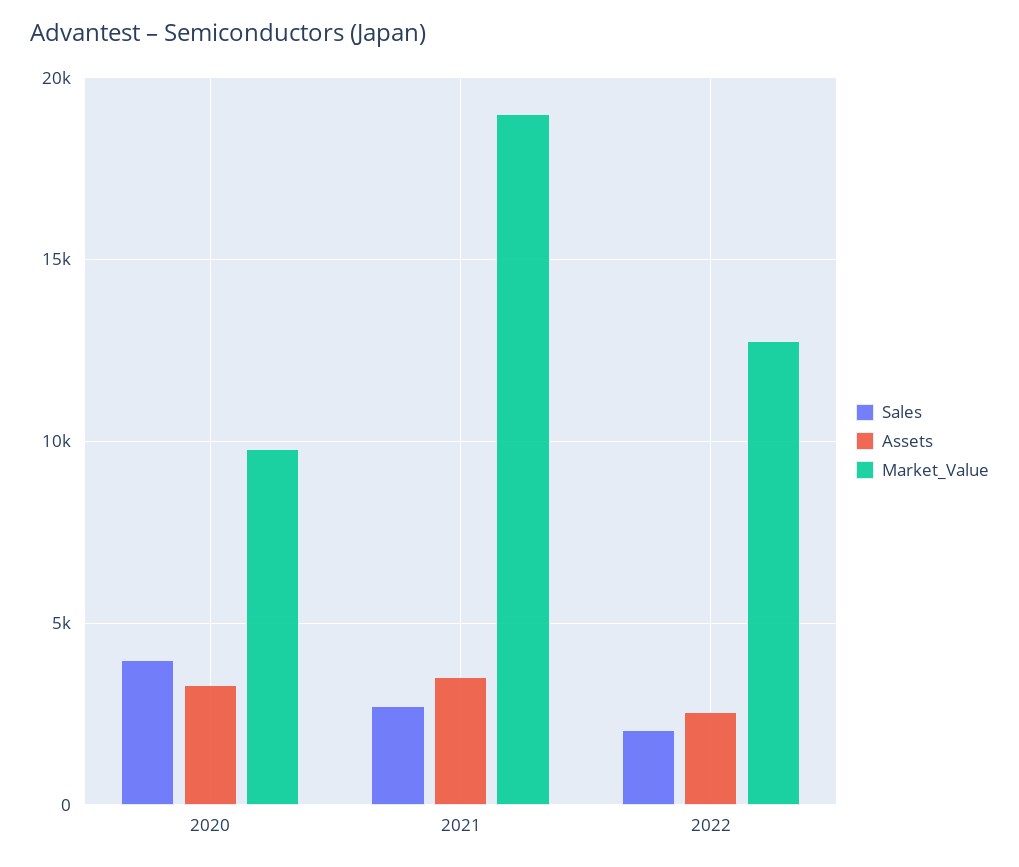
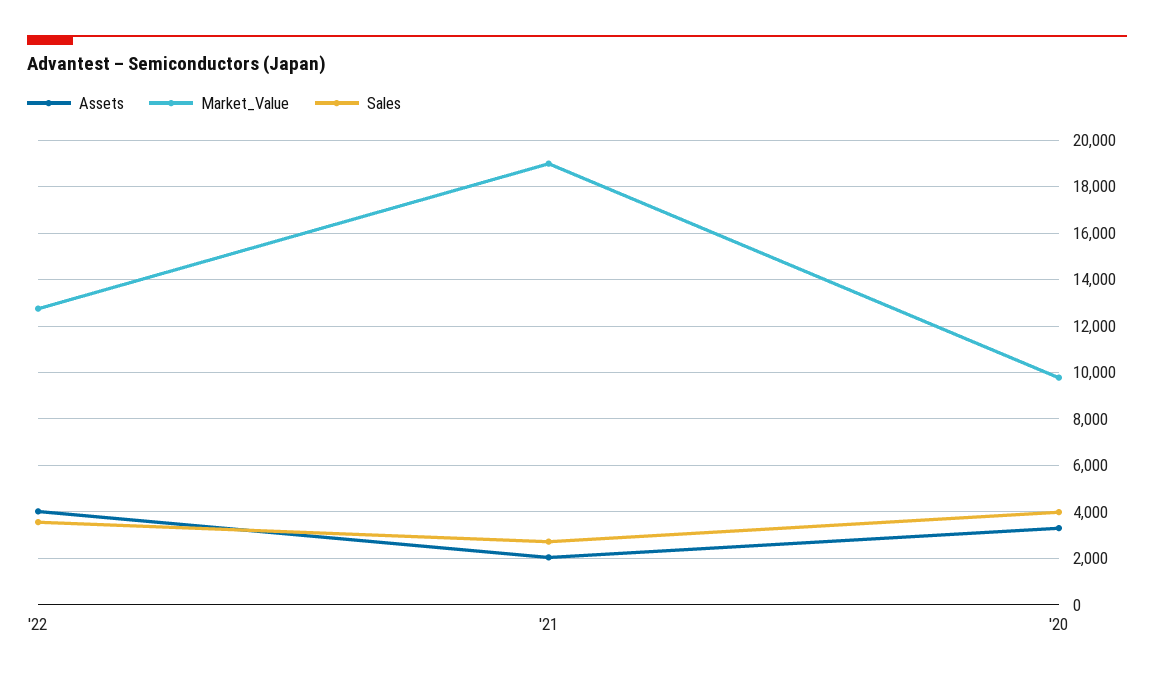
Assets, 2021: 3500 -> 2000
Sales, 2022: 2000 -> 3500
Assets, 2022: 2500 -> 4000

